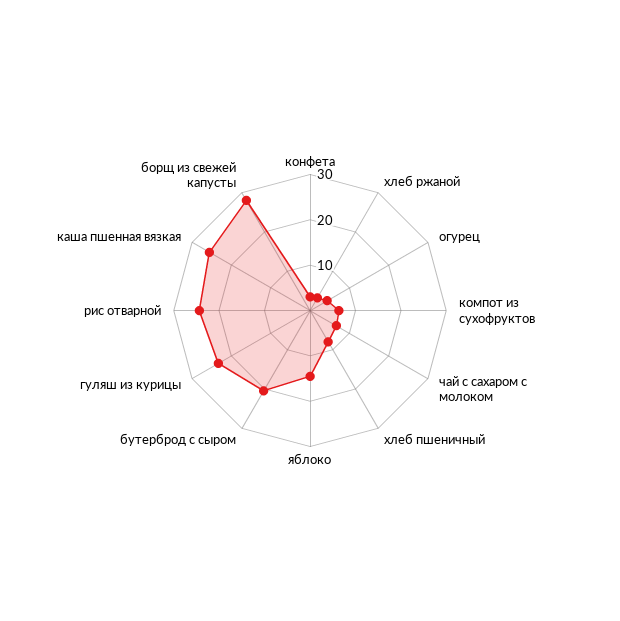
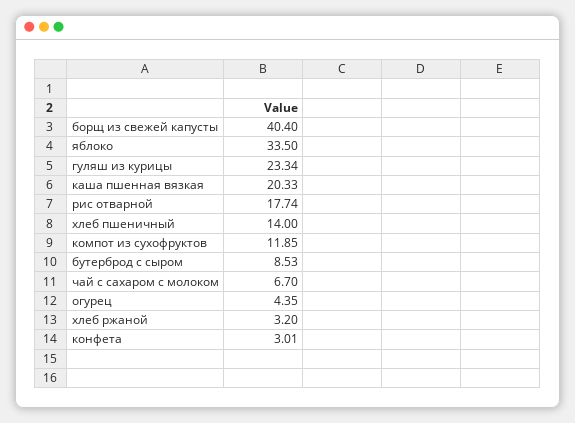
компот из сухофруктов: 6 -> 11.85
хлеб пшеничный: 8 -> 14
яблоко: 14 -> 33.5
бутерброд с сыром: 20 -> 8.53
рис отварной: 24 -> 17.74
каша пшенная вязкая: 26 -> 20.33
борщ из свежей капусты: 28 -> 40.4

